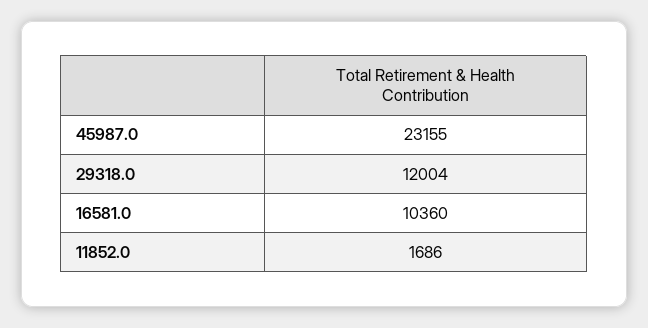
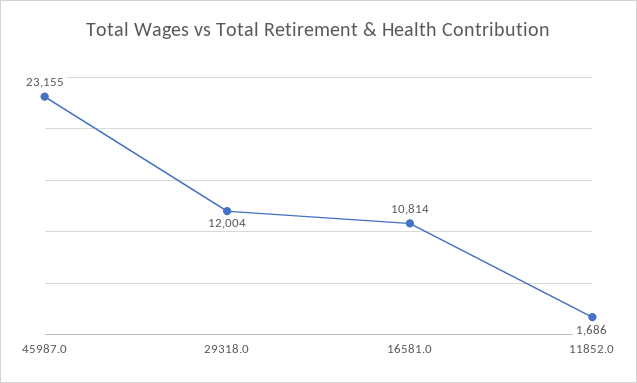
16581.0: 10360 -> 10814

